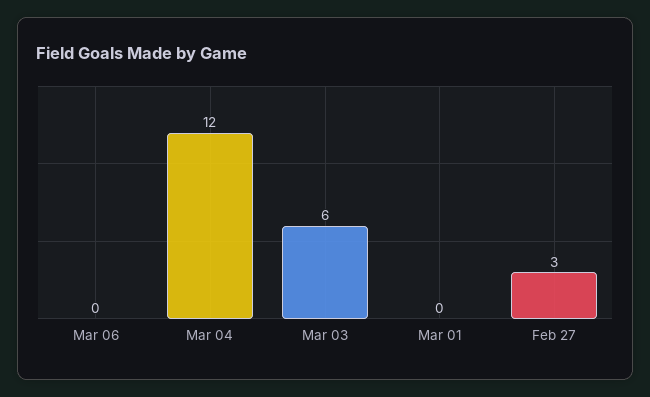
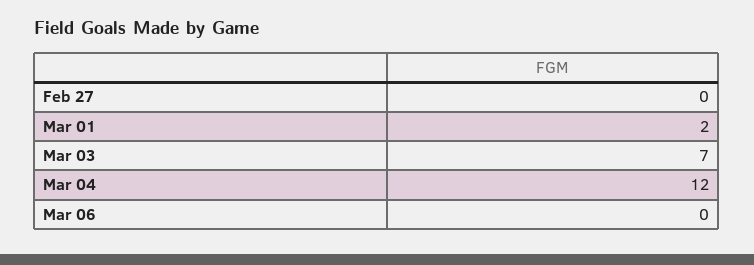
Mar 03: 6 -> 7
Mar 01: 0 -> 2
Feb 27: 3 -> 0

